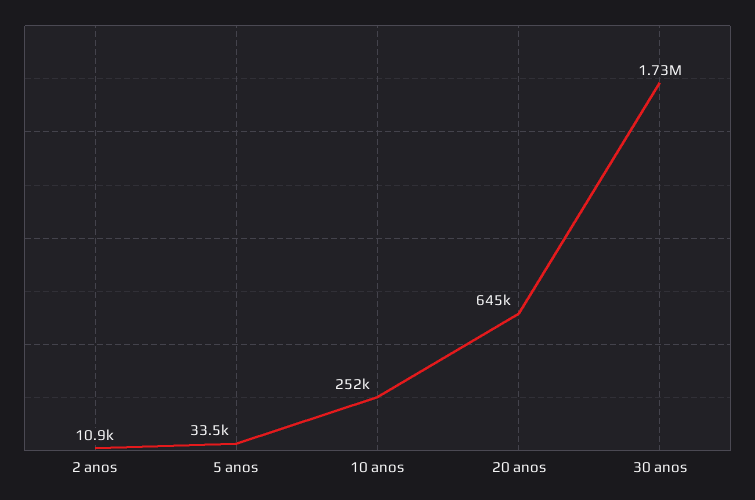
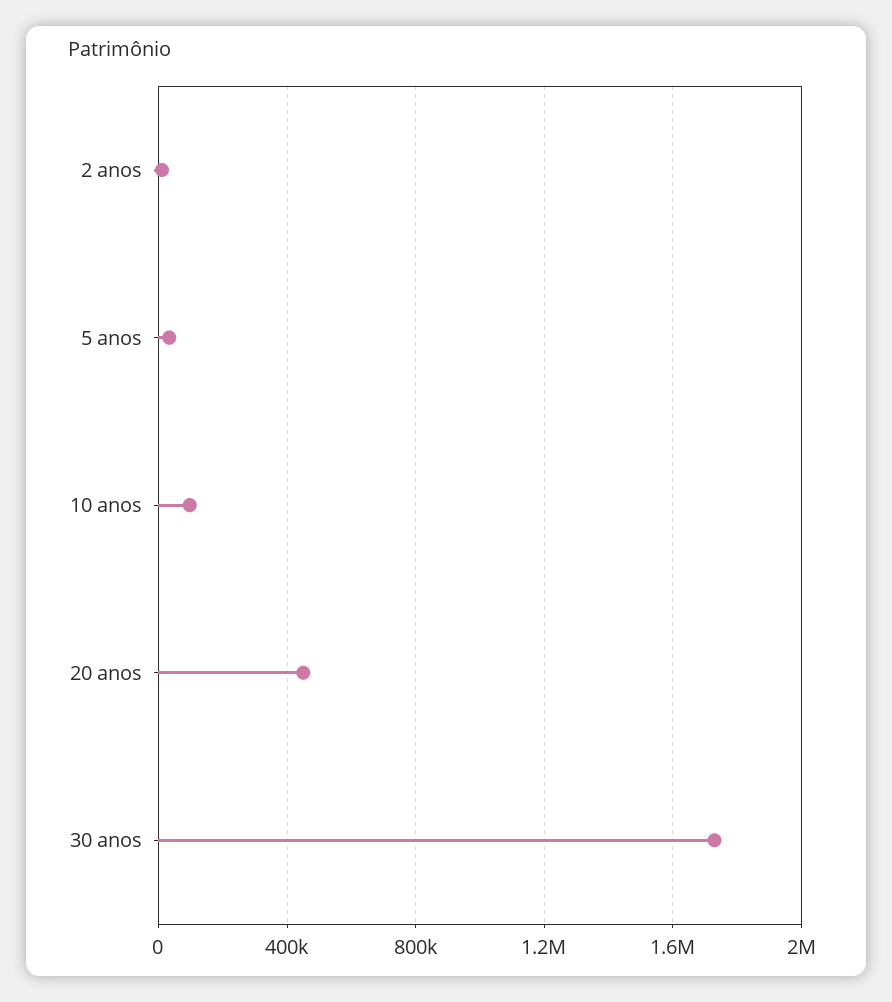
10 anos: 252000 -> 100000
20 anos: 645000 -> 450000

